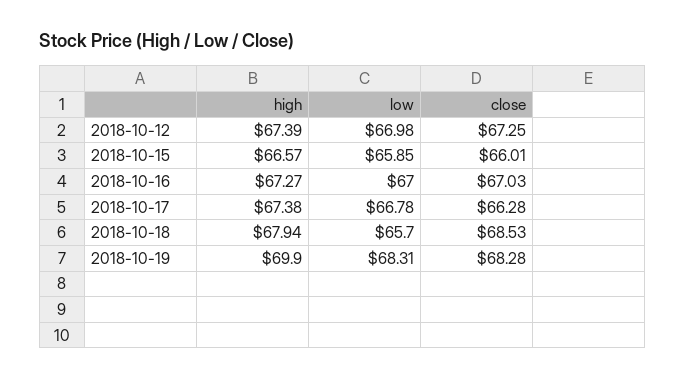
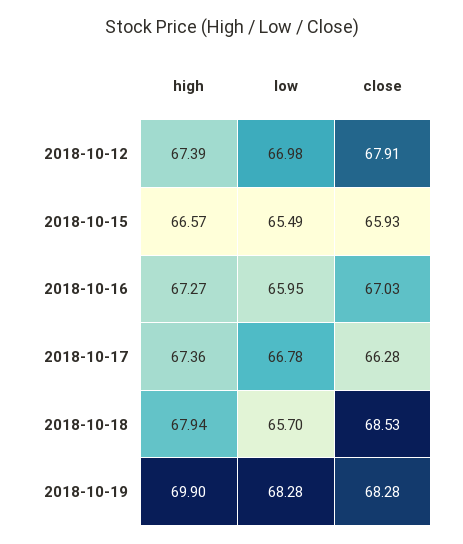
close, 2018-10-12: 67.25 -> 67.91
low, 2018-10-15: 65.85 -> 65.49
close, 2018-10-15: 66.01 -> 65.93
low, 2018-10-16: 67 -> 65.95
high, 2018-10-17: 67.38 -> 67.36
low, 2018-10-19: 68.31 -> 68.28

